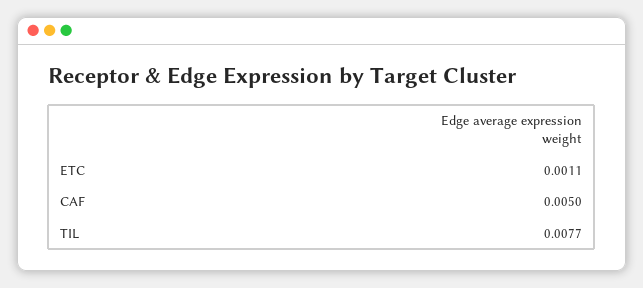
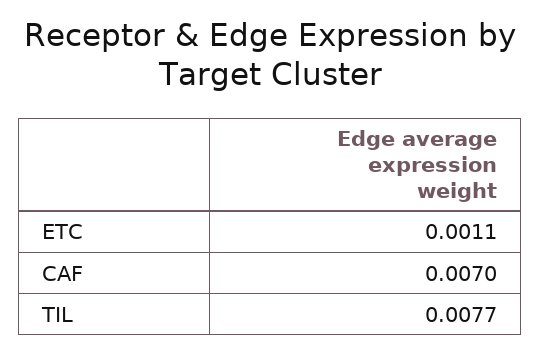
CAF: 0.005 -> 0.007

